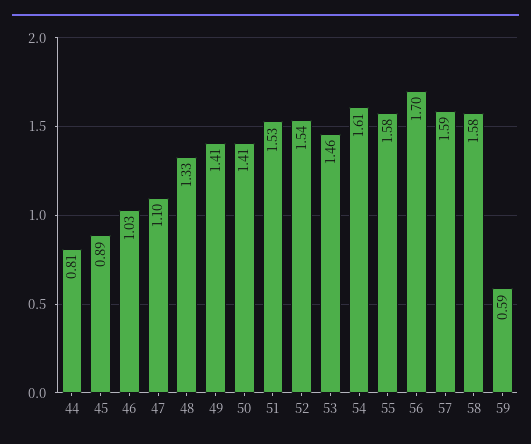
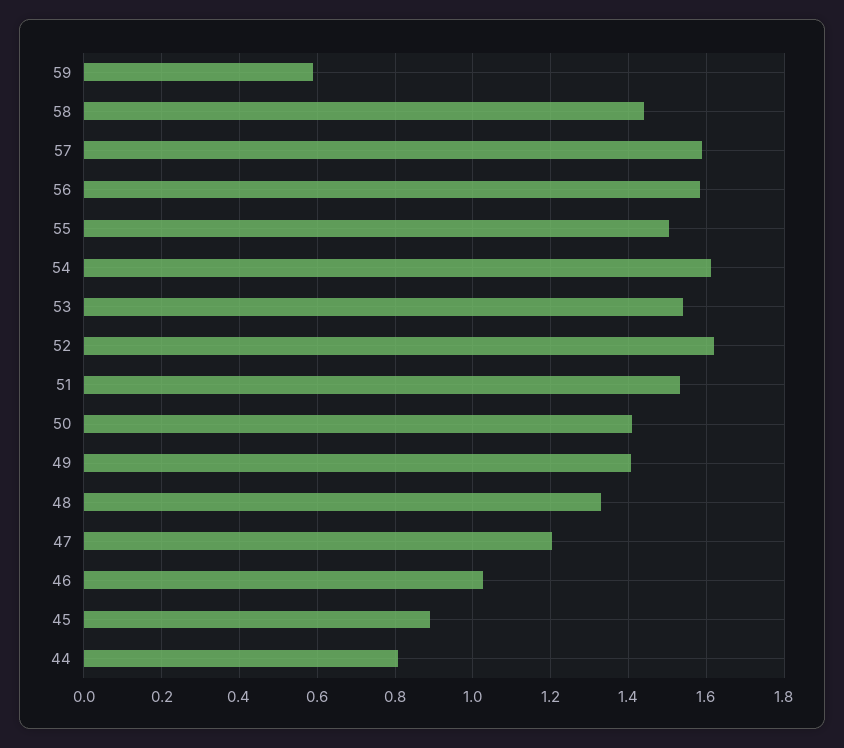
47: 1.1 -> 1.2
52: 1.54 -> 1.62
53: 1.46 -> 1.54
55: 1.58 -> 1.5
56: 1.7 -> 1.58
58: 1.58 -> 1.44

